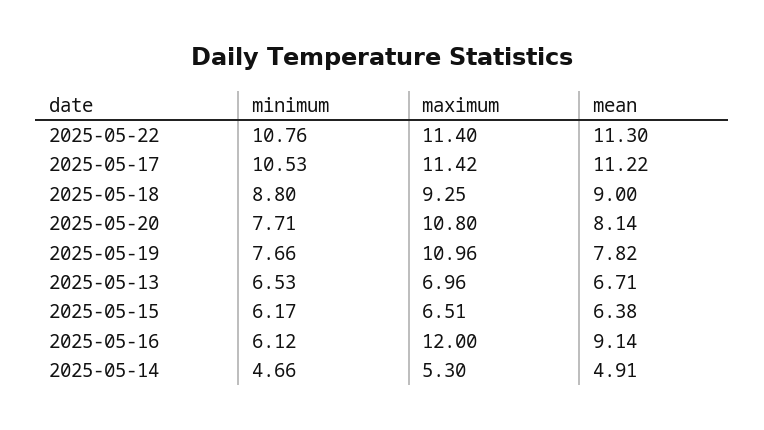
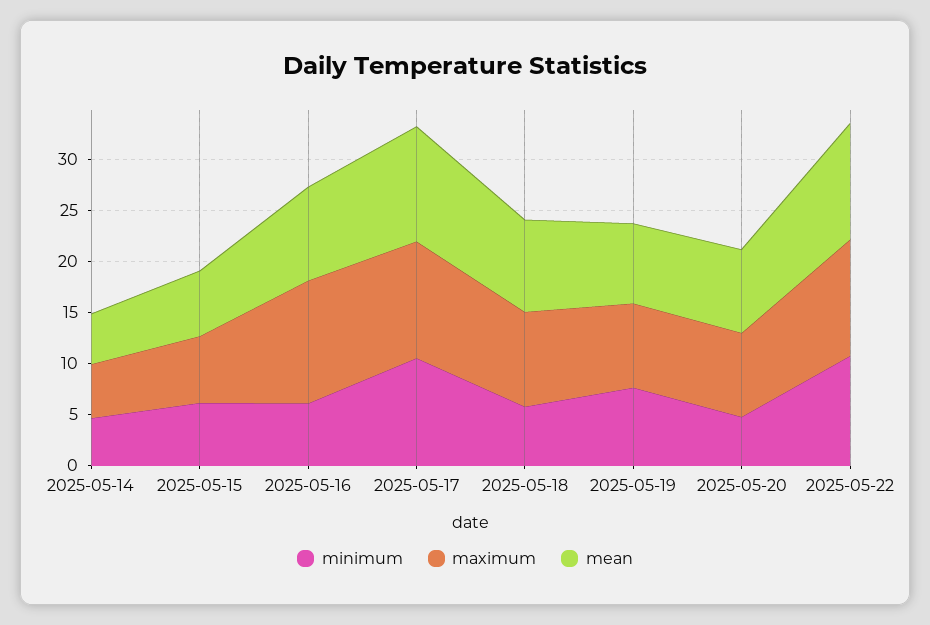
minimum, 2025-05-18: 8.8 -> 6
minimum, 2025-05-20: 7.71 -> 5
maximum, 2025-05-20: 10.8 -> 8
maximum, 2025-05-19: 10.96 -> 8
minimum, 2025-05-13: 6.53 -> none
maximum, 2025-05-13: 6.96 -> none
mean, 2025-05-13: 6.71 -> none

